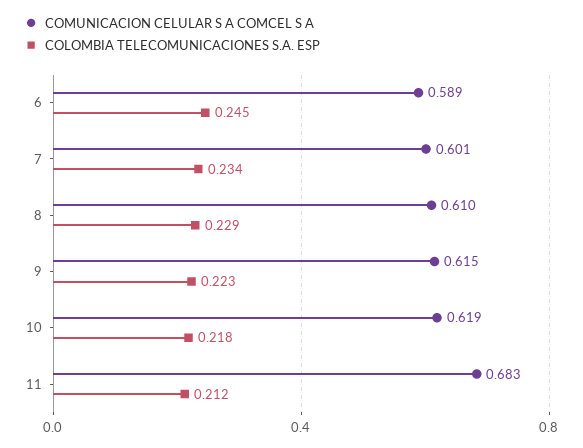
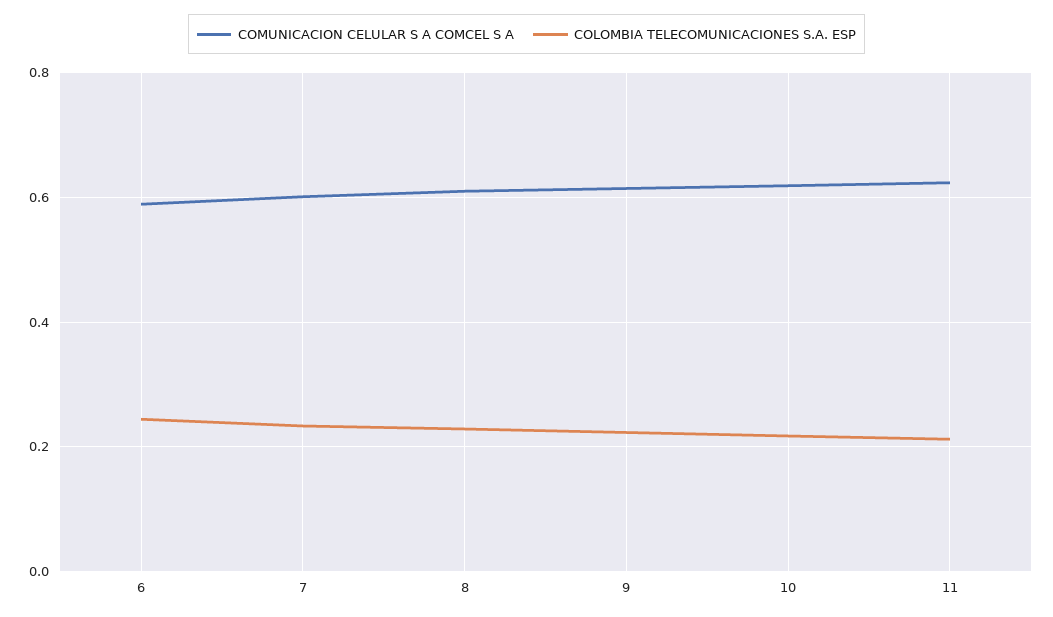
COMUNICACION CELULAR S A COMCEL S A, 11: 0.683 -> 0.62

